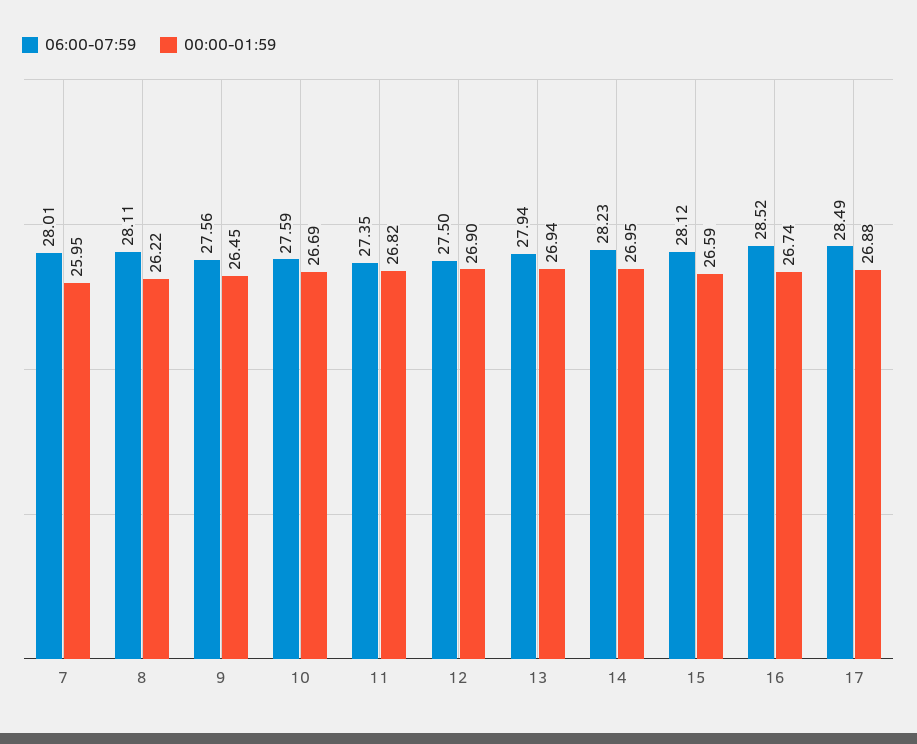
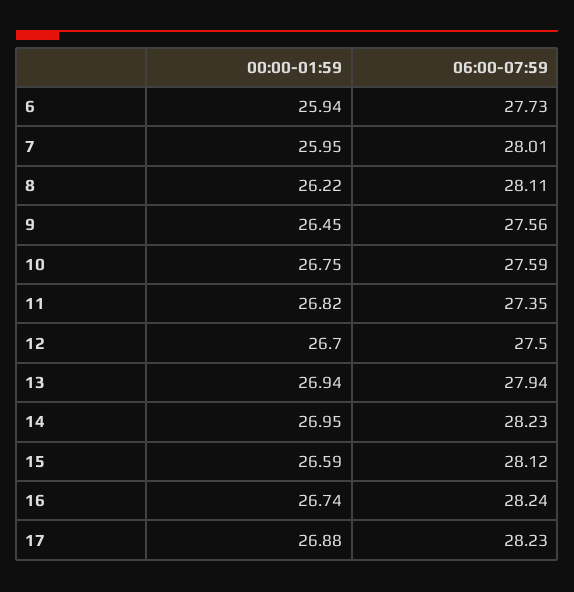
00:00-01:59, 10: 26.69 -> 26.75
00:00-01:59, 12: 26.9 -> 26.7
06:00-07:59, 16: 28.52 -> 28.24
06:00-07:59, 17: 28.49 -> 28.23
00:00-01:59, 6: none -> 25.94
06:00-07:59, 6: none -> 27.73

